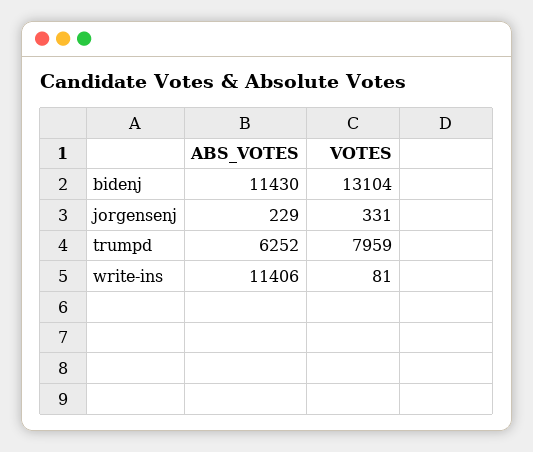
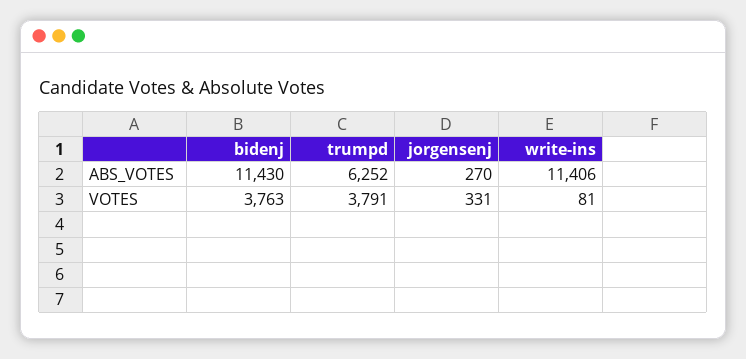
VOTES, bidenj: 13104 -> 3763
ABS_VOTES, jorgensenj: 229 -> 270
VOTES, trumpd: 7959 -> 3791

